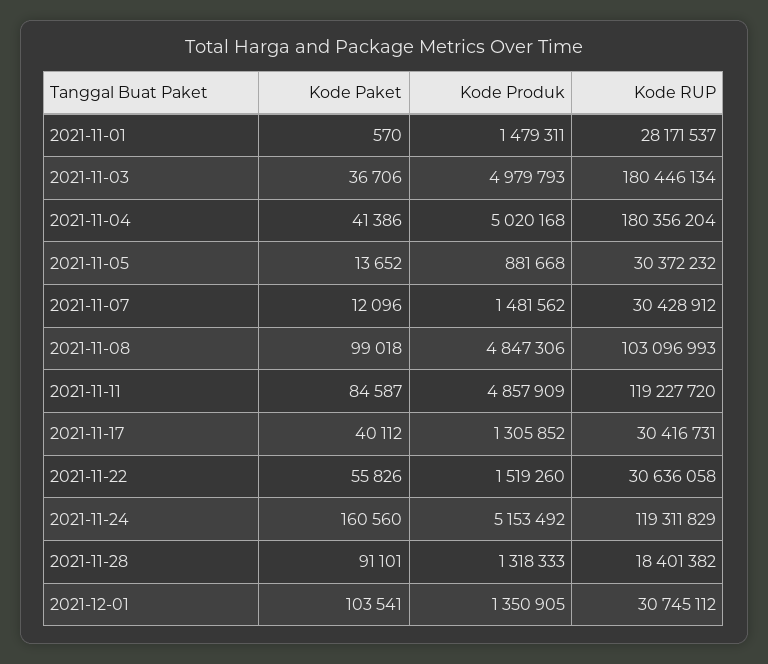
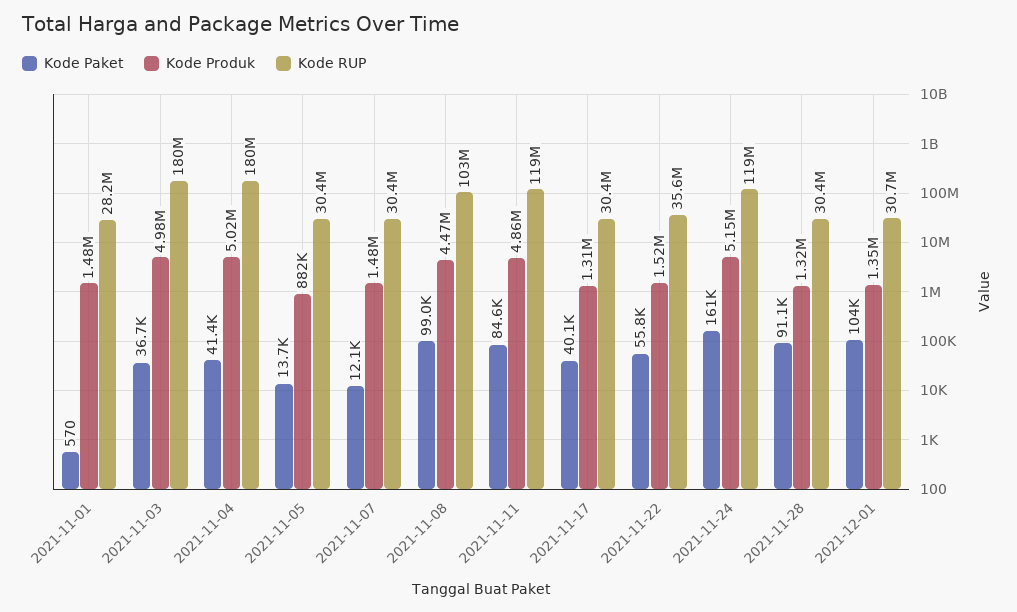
Kode Produk, 2021-11-08: 4847306 -> 4470000
Kode RUP, 2021-11-22: 30636058 -> 35600000
Kode RUP, 2021-11-28: 18401382 -> 30400000

